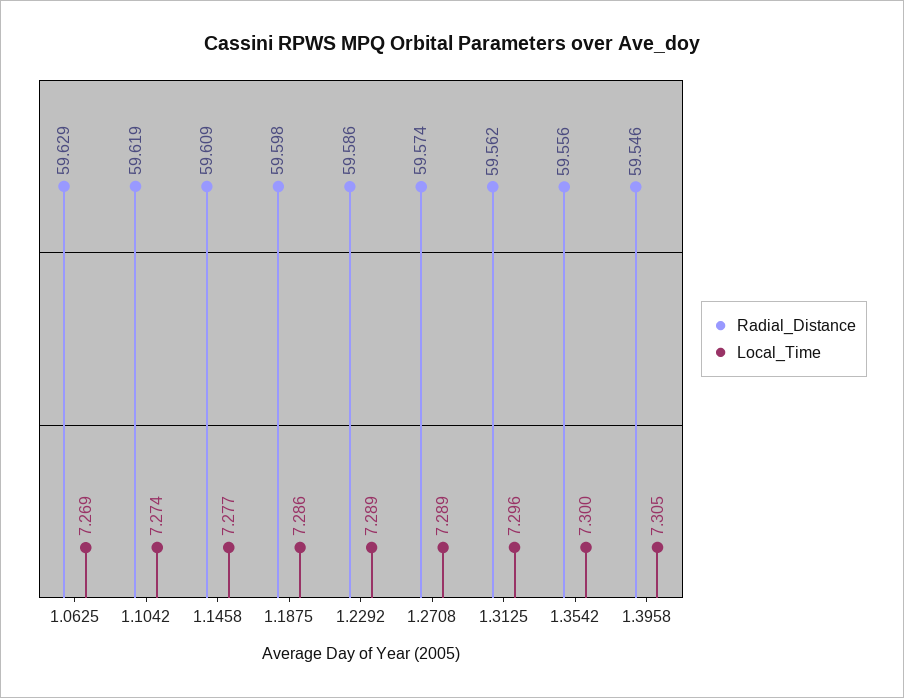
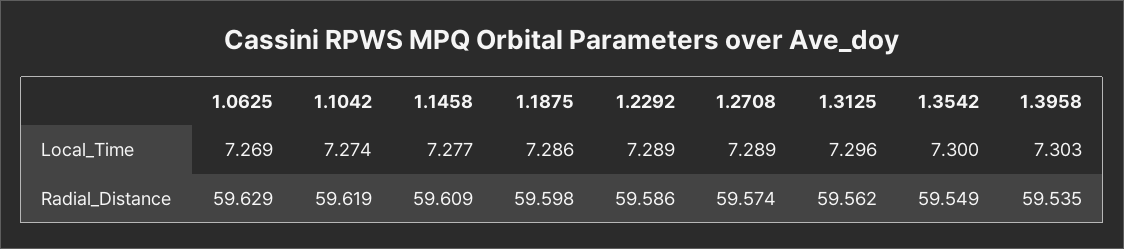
Radial_Distance, 1.3542: 59.556 -> 59.549
Radial_Distance, 1.3958: 59.546 -> 59.535
Local_Time, 1.3958: 7.305 -> 7.303

